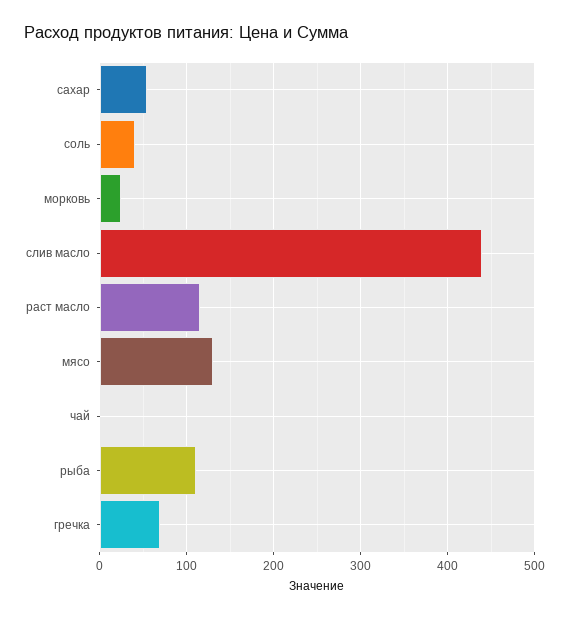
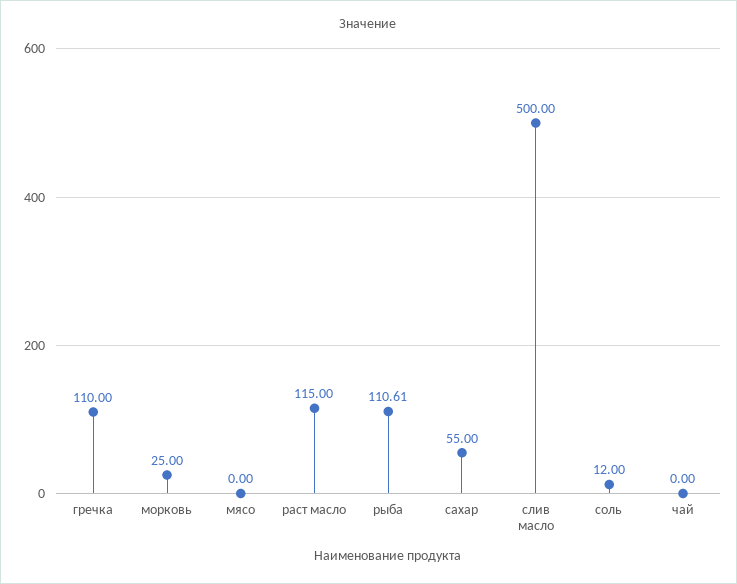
соль: 40 -> 12
слив масло: 440 -> 500
мясо: 130 -> 0
гречка: 70 -> 110

